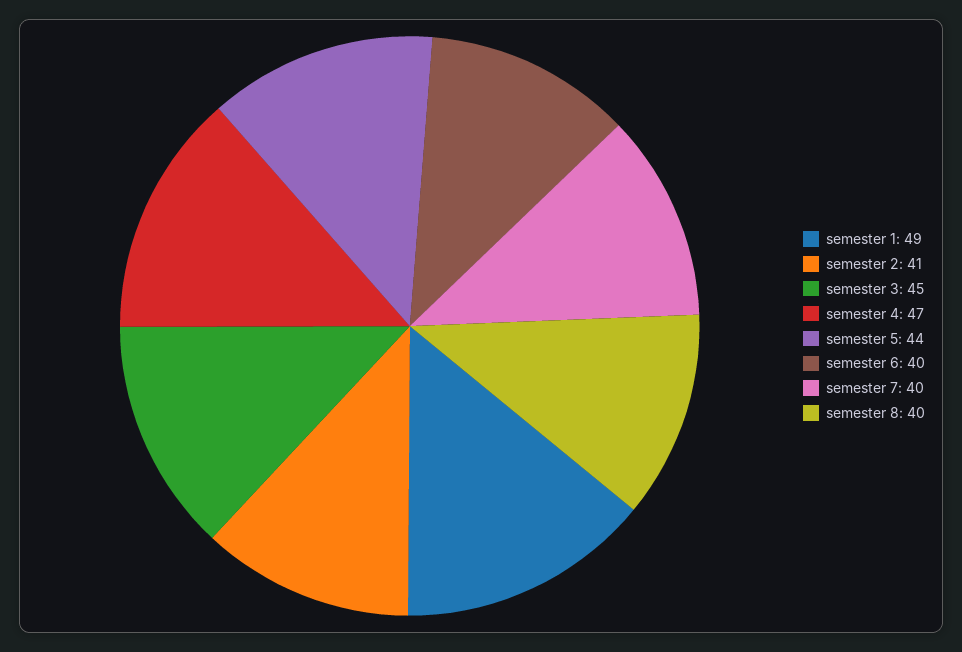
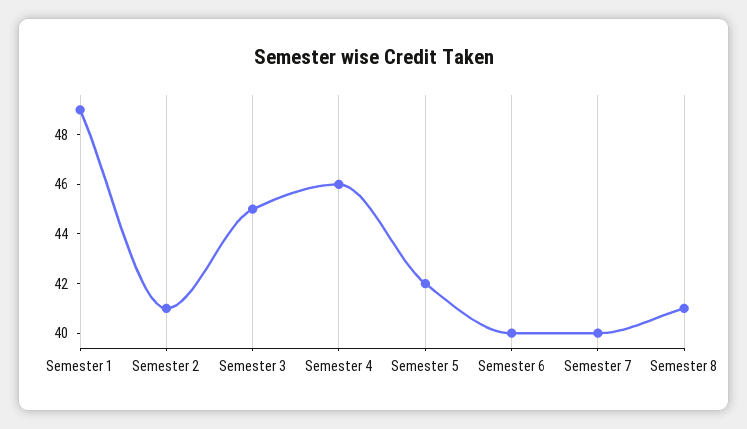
semester 4: 47 -> 46
semester 5: 44 -> 42
semester 8: 40 -> 41

